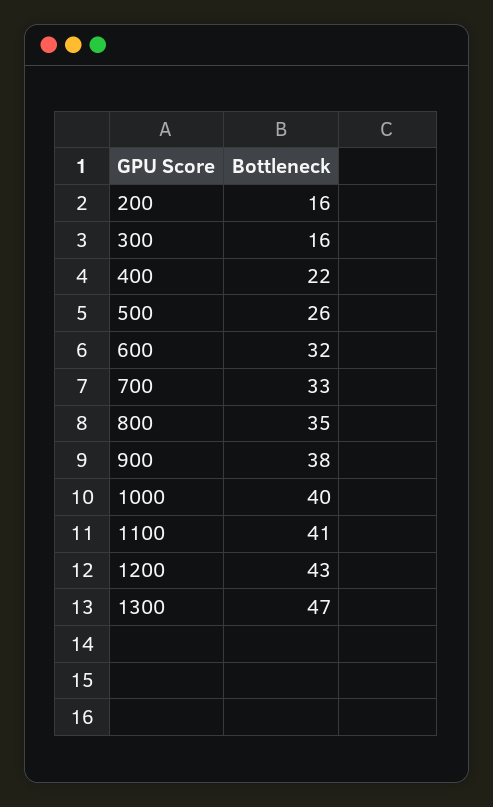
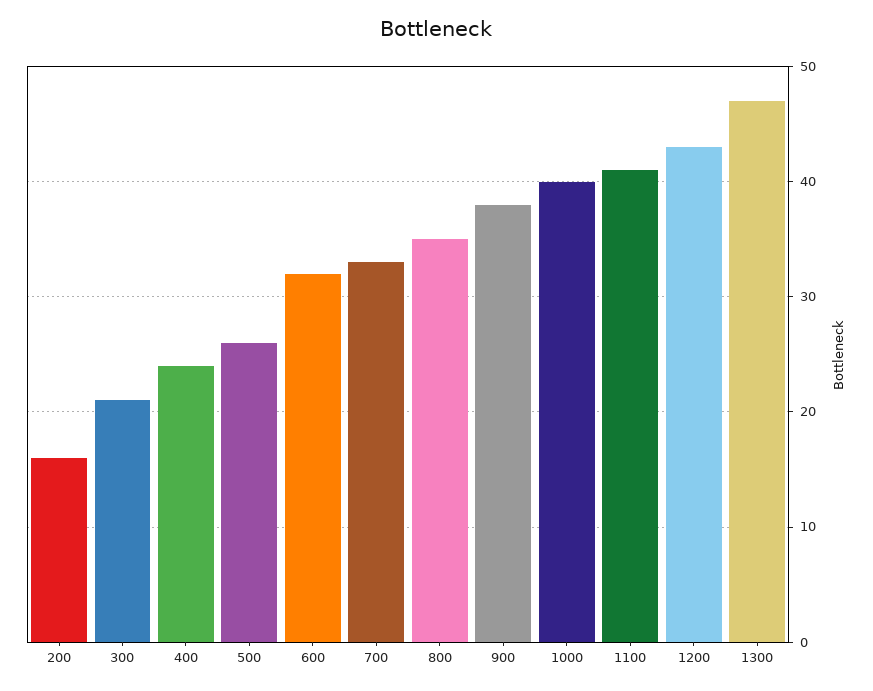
300: 16 -> 21
400: 22 -> 24

